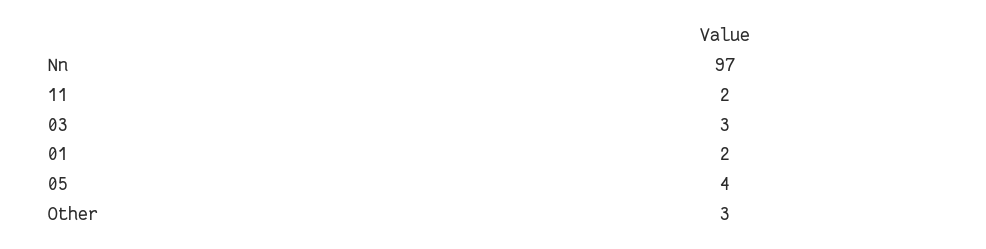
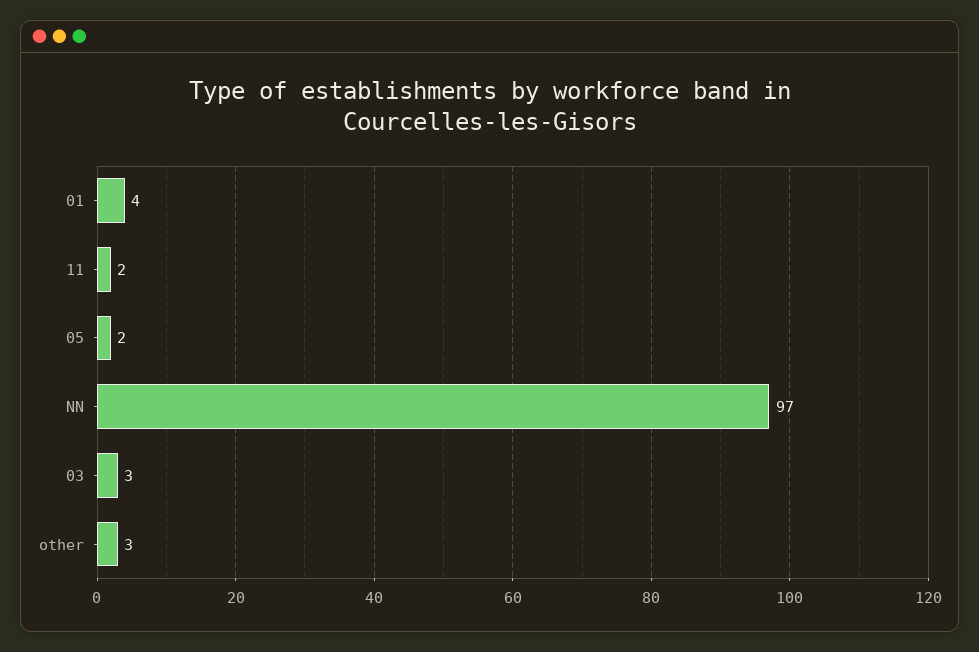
01: 2 -> 4
05: 4 -> 2

